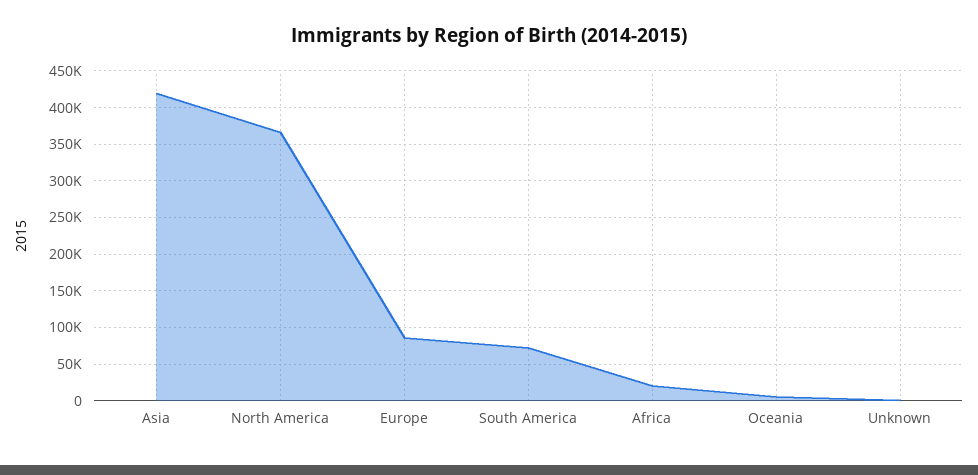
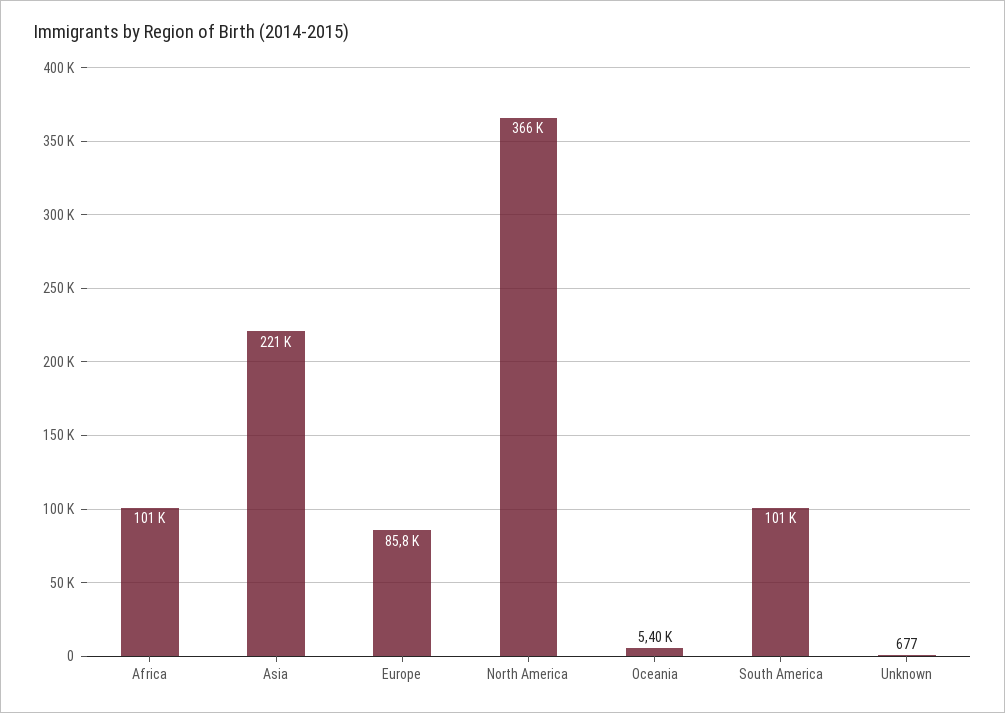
Asia: 420000 -> 221000
South America: 70000 -> 101000
Africa: 20000 -> 101000

